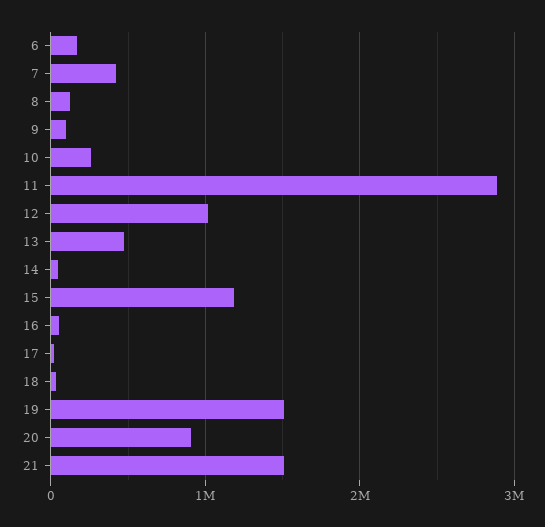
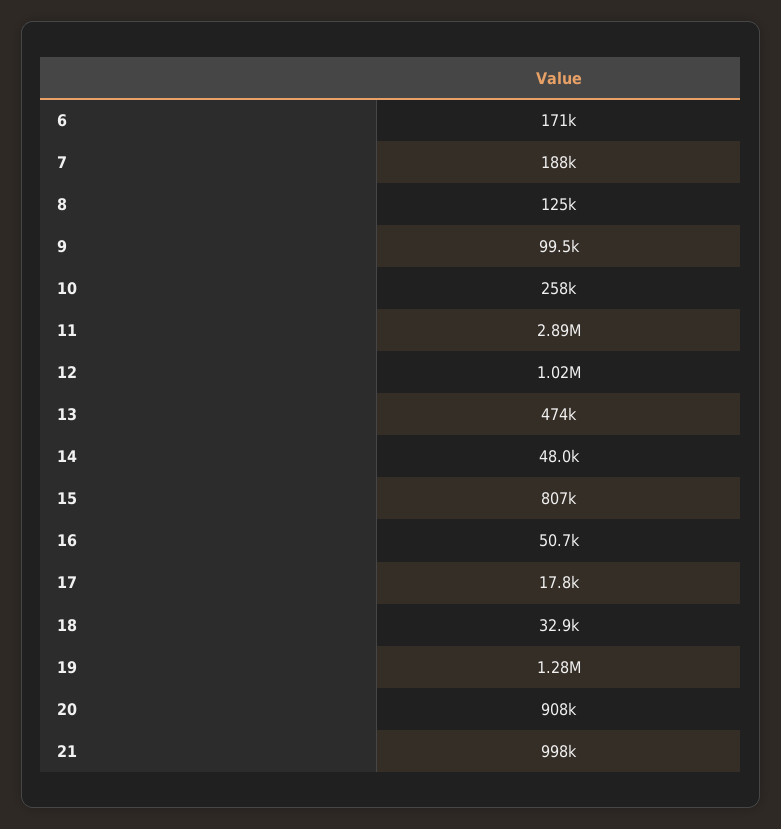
7: 400000 -> 188000
15: 1200000 -> 807000
19: 1500000 -> 1280000
21: 1500000 -> 998000

